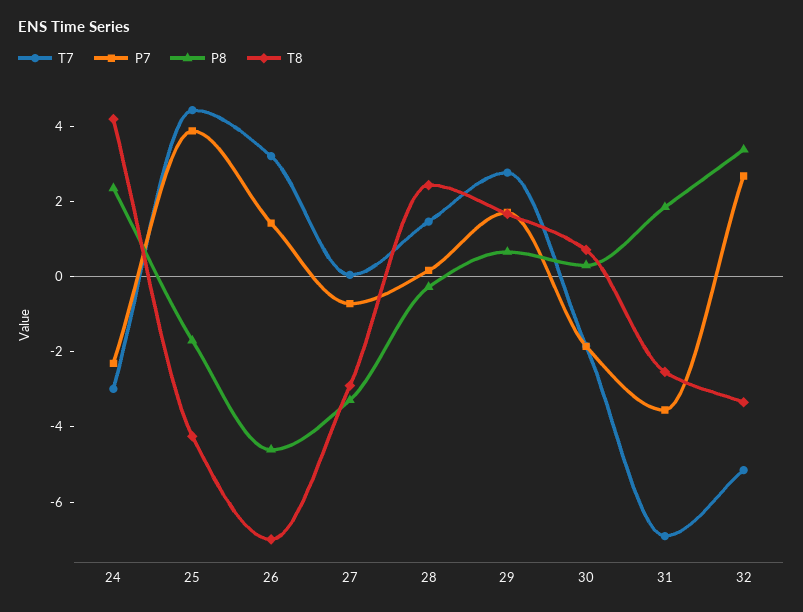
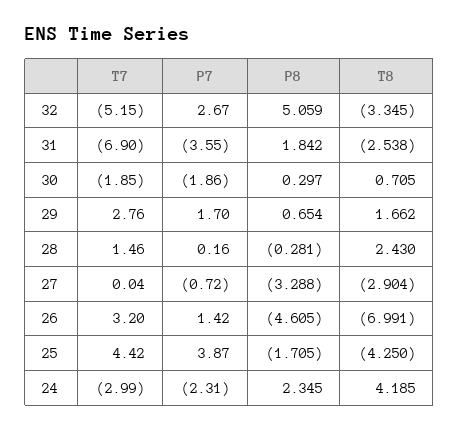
P8, 32: 3.5 -> 5.059

